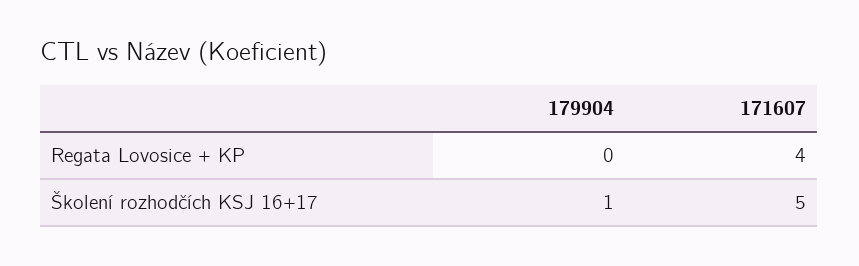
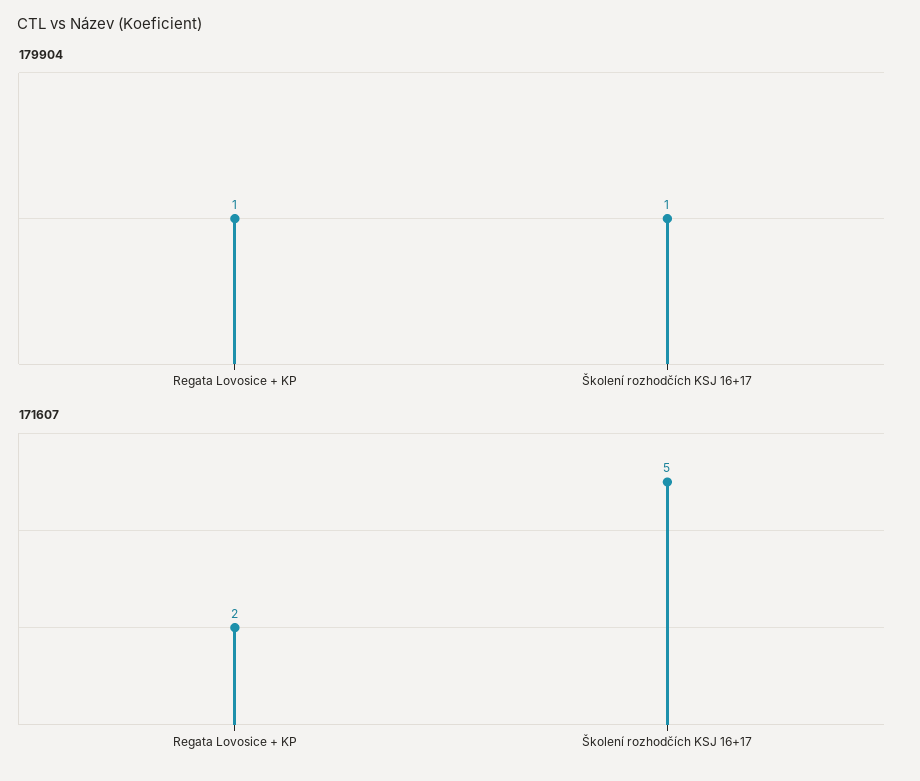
179904, Regata Lovosice + KP: 0 -> 1
171607, Regata Lovosice + KP: 4 -> 2

